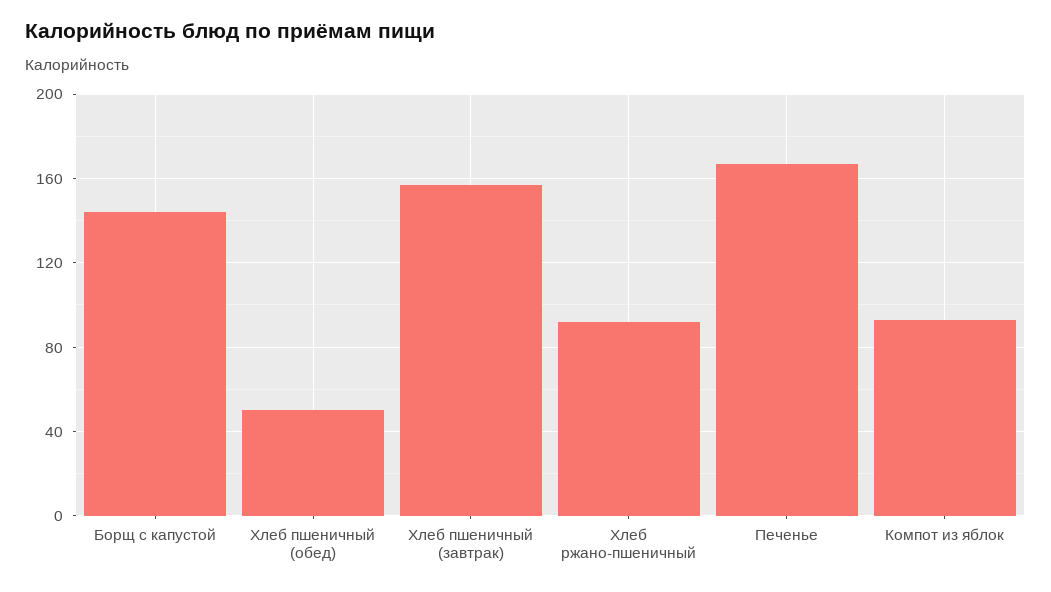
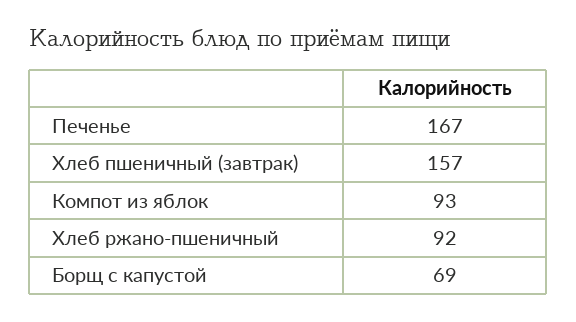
Борщ с капустой: 145 -> 69
Хлеб пшеничный (обед): 50 -> none

